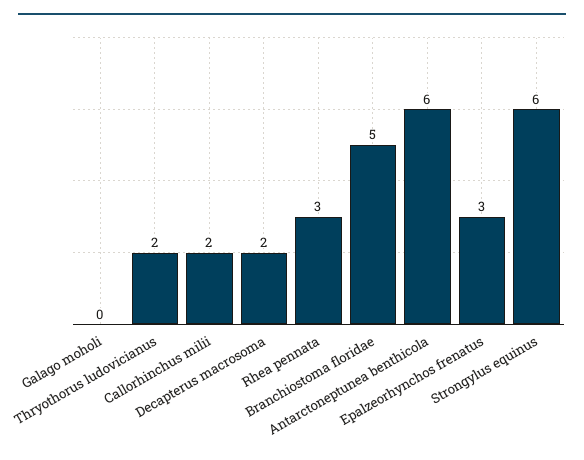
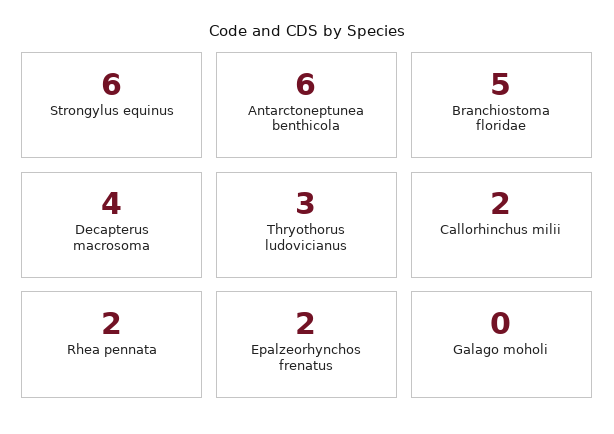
Thryothorus ludovicianus: 2 -> 3
Decapterus macrosoma: 2 -> 4
Rhea pennata: 3 -> 2
Epalzeorhynchos frenatus: 3 -> 2

